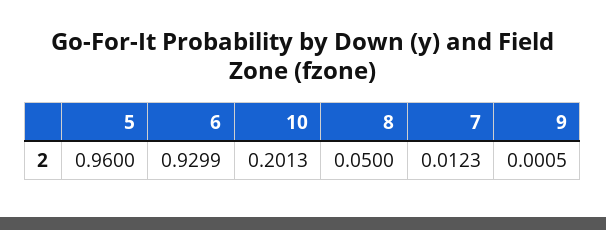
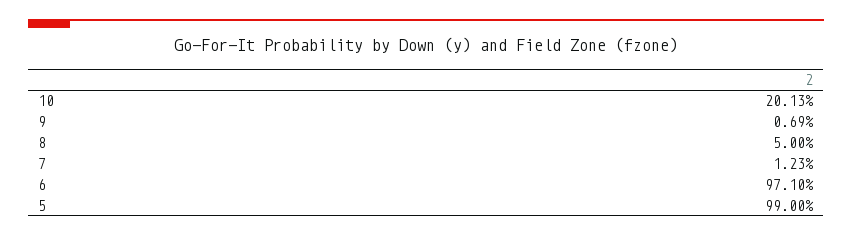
5: 0.96 -> 0.99
6: 0.9299 -> 0.971
9: 0.0005 -> 0.0069

